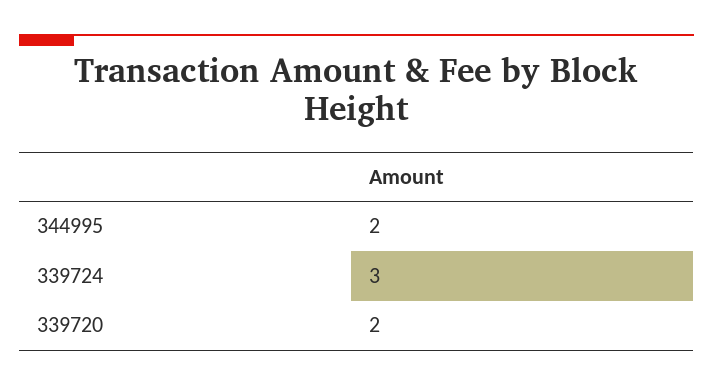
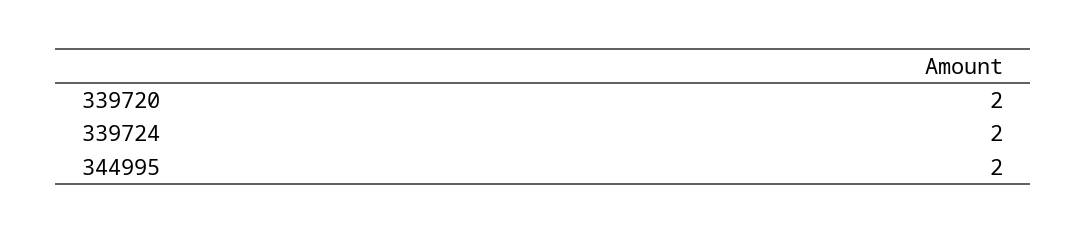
339724: 3 -> 2

